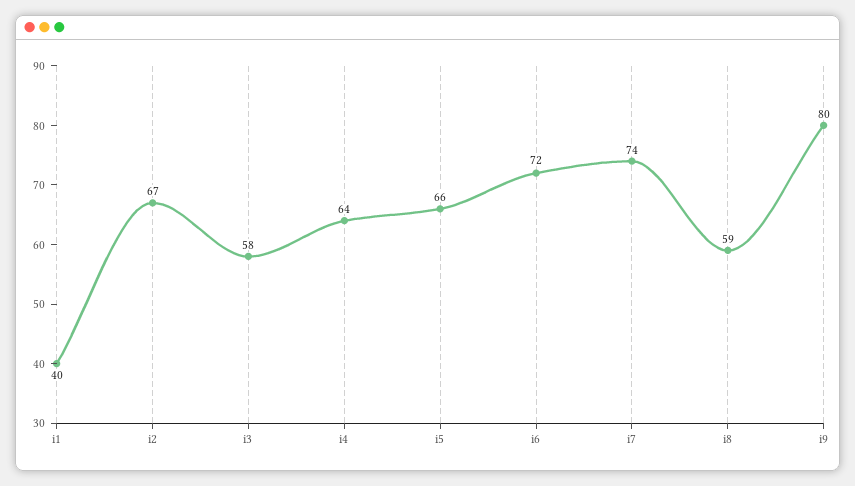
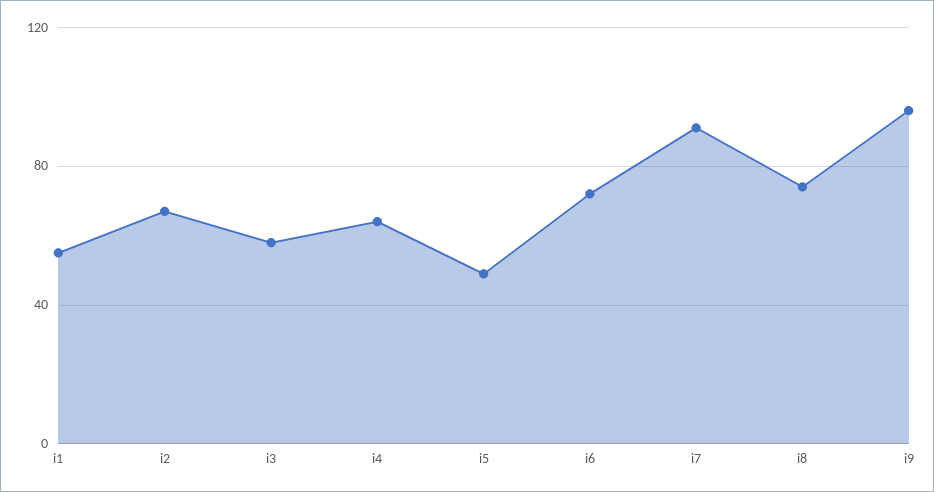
i1: 40 -> 55
i5: 66 -> 50
i7: 74 -> 90
i8: 59 -> 75
i9: 80 -> 95

